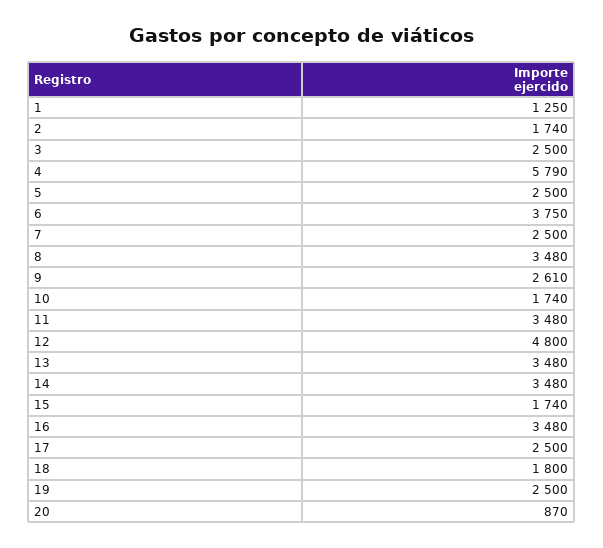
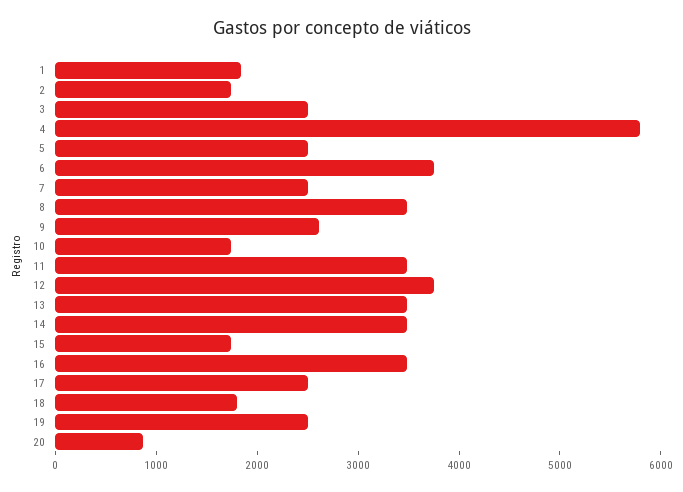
1: 1250 -> 1800
12: 4800 -> 3800

